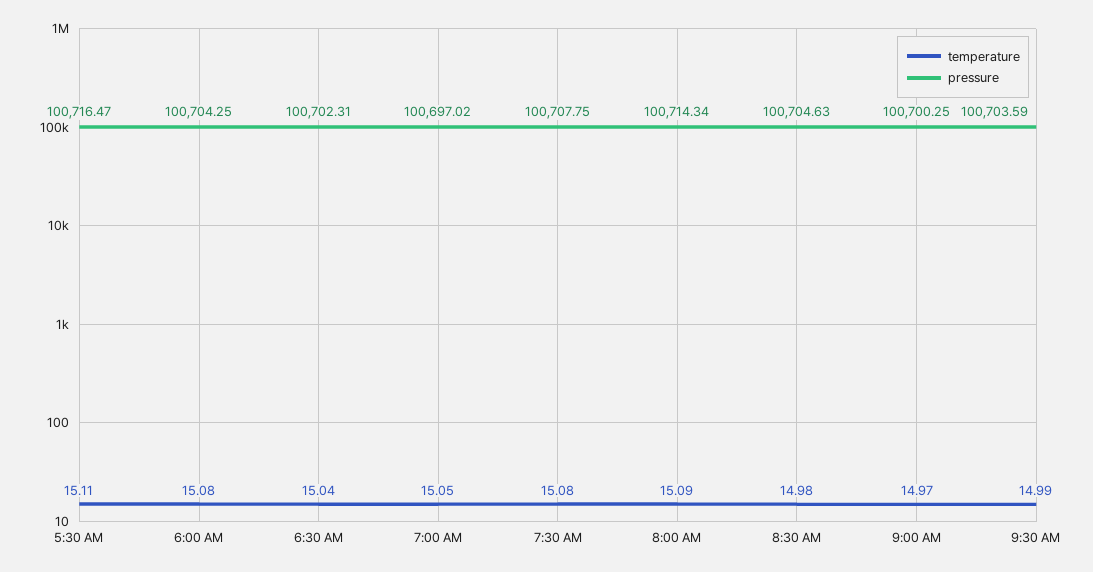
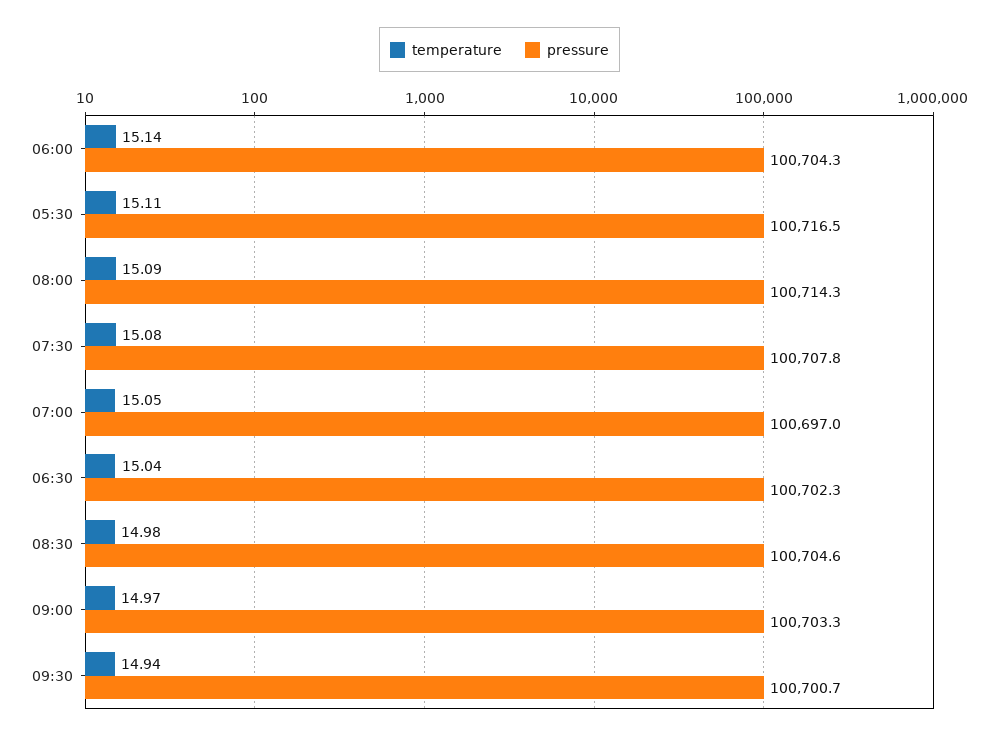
temperature, 6:00 AM: 15.08 -> 15.14
pressure, 9:00 AM: 100700.25 -> 100703.3
temperature, 9:30 AM: 14.99 -> 14.94
pressure, 9:30 AM: 100703.59 -> 100700.7

